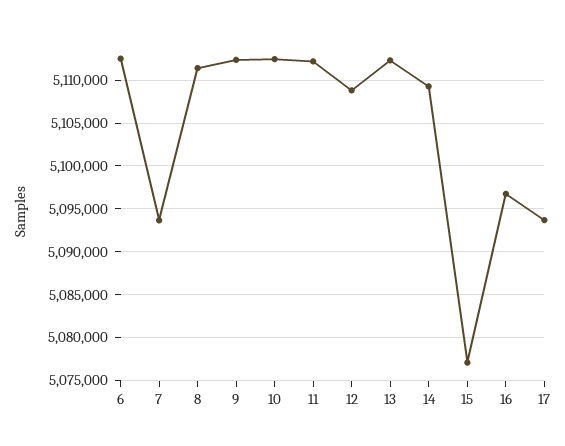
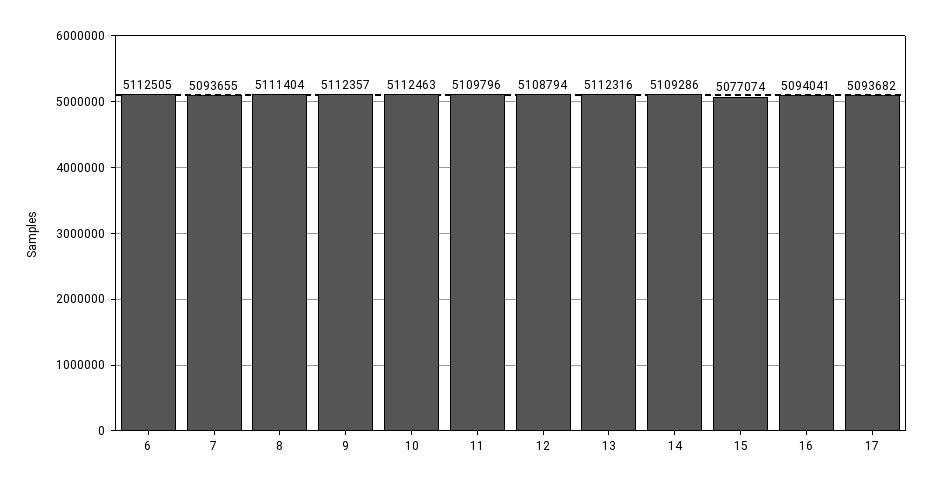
11: 5112000 -> 5109796
16: 5097000 -> 5094041

